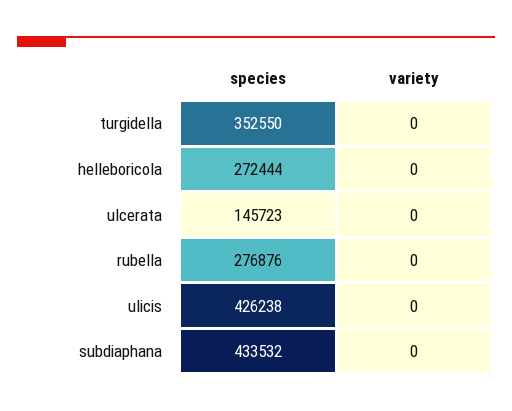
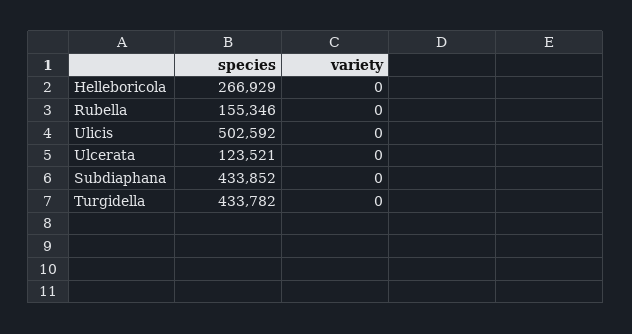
species, turgidella: 352550 -> 433782
species, helleboricola: 272444 -> 266929
species, ulcerata: 145723 -> 123521
species, rubella: 276876 -> 155346
species, ulicis: 426238 -> 502592
species, subdiaphana: 433532 -> 433852

